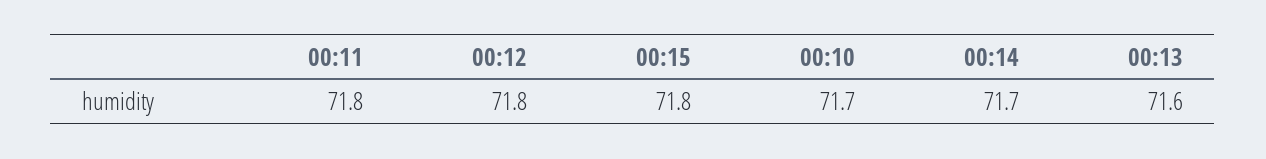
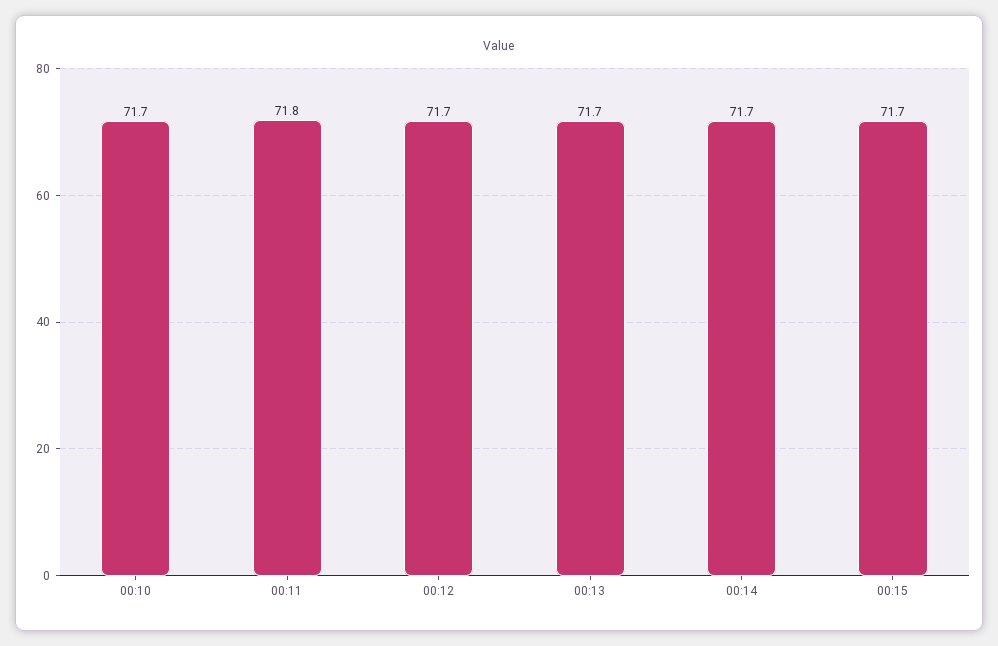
00:12: 71.8 -> 71.7
00:15: 71.8 -> 71.7
00:13: 71.6 -> 71.7

